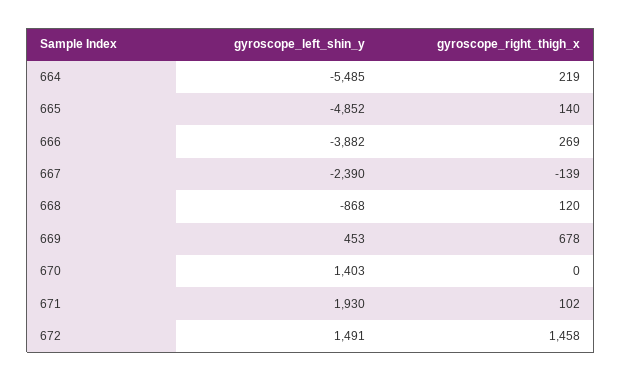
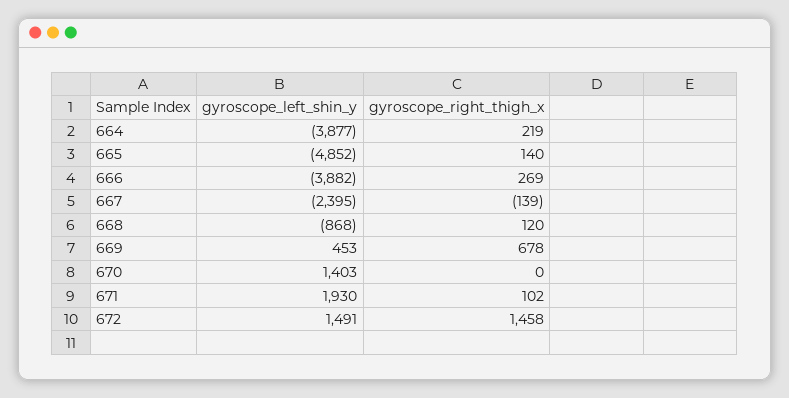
gyroscope_left_shin_y, 664: -5485 -> -3877
gyroscope_left_shin_y, 667: -2390 -> -2395

